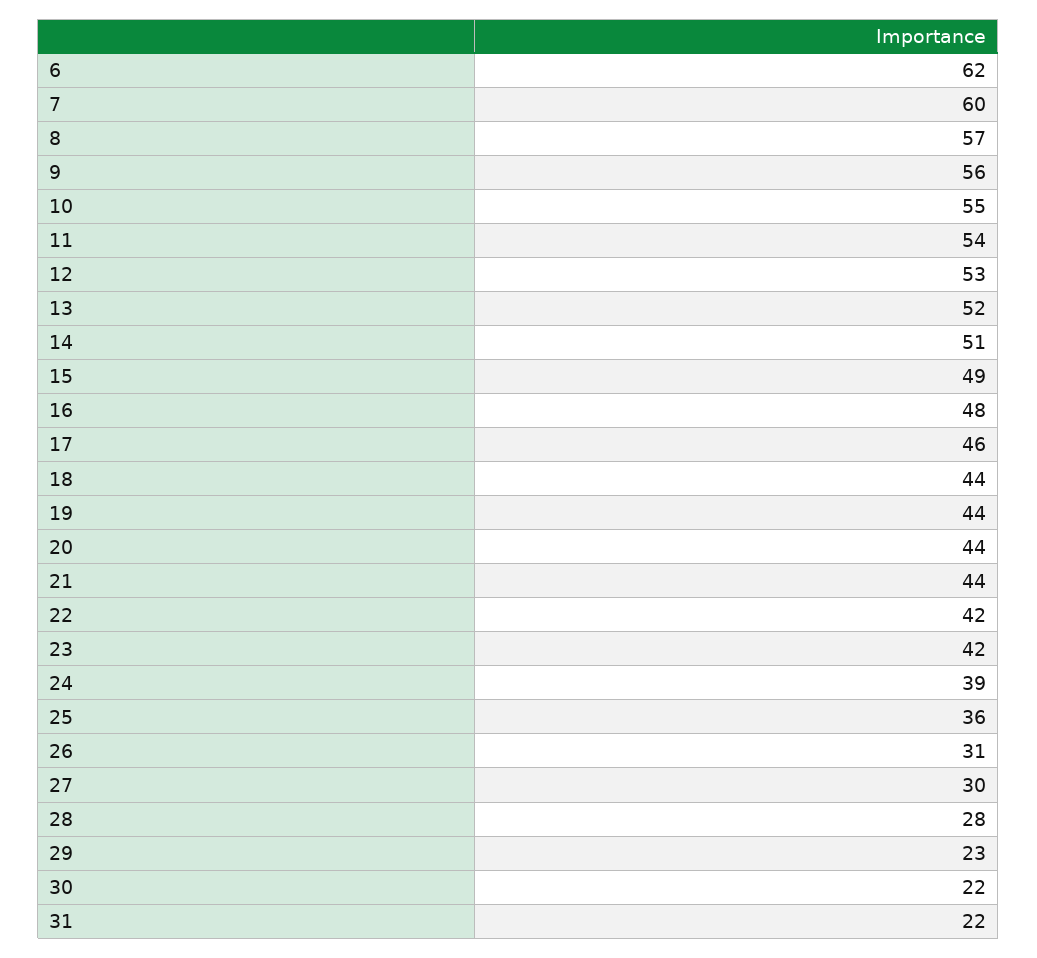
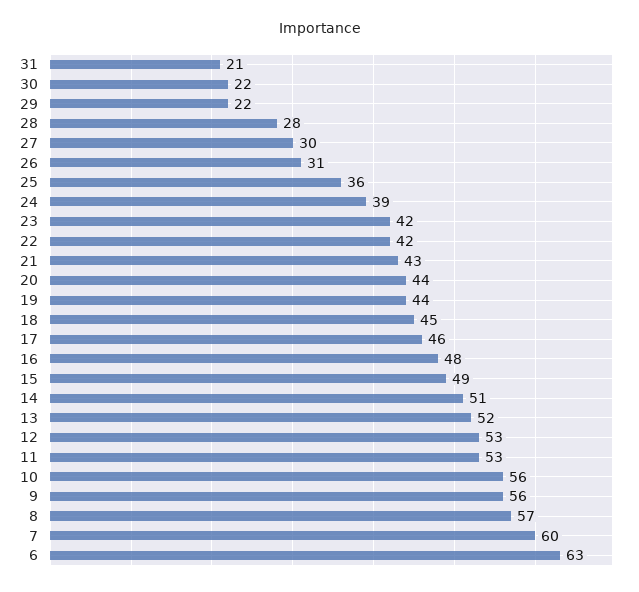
6: 62 -> 63
10: 55 -> 56
11: 54 -> 53
18: 44 -> 45
21: 44 -> 43
29: 23 -> 22
31: 22 -> 21

